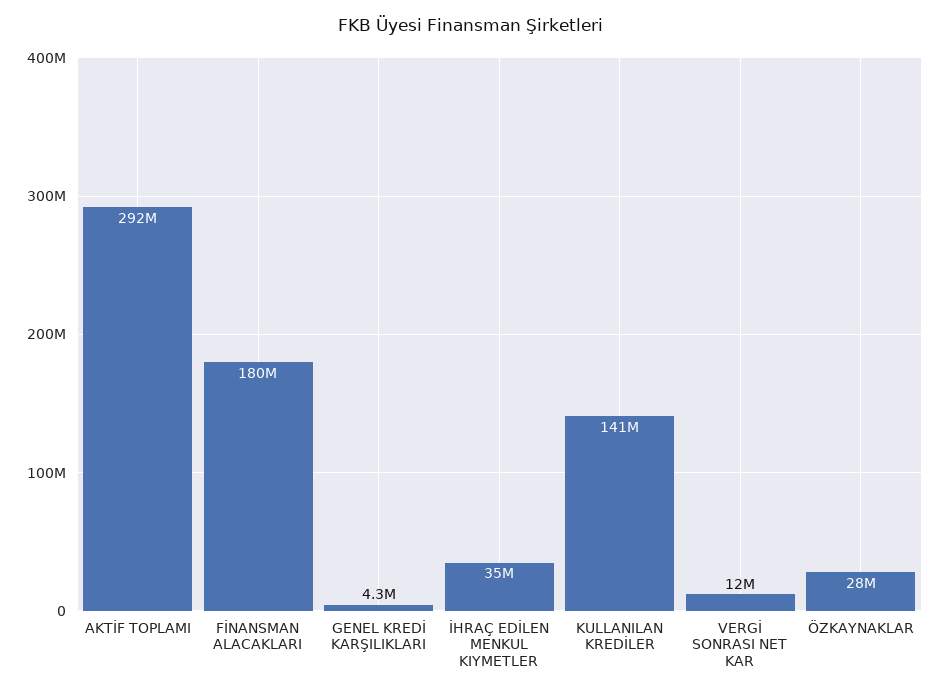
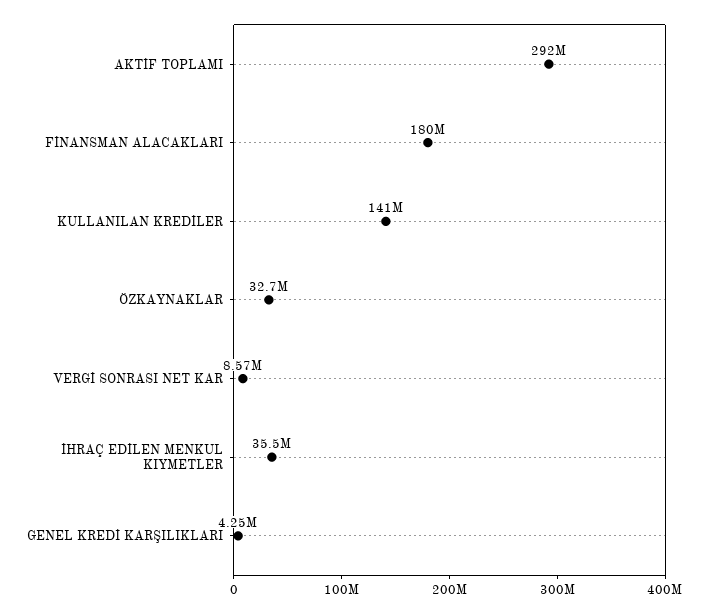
VERGİ SONRASI NET KAR: 12000000 -> 8570000
ÖZKAYNAKLAR: 28000000 -> 32700000

